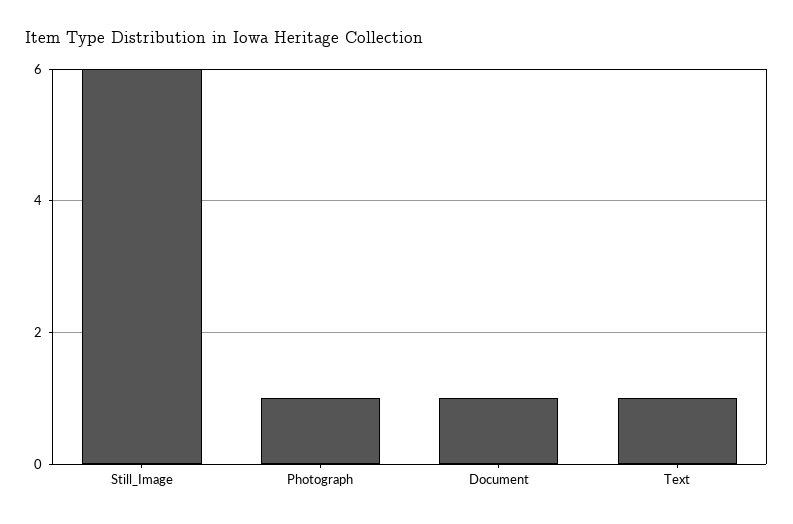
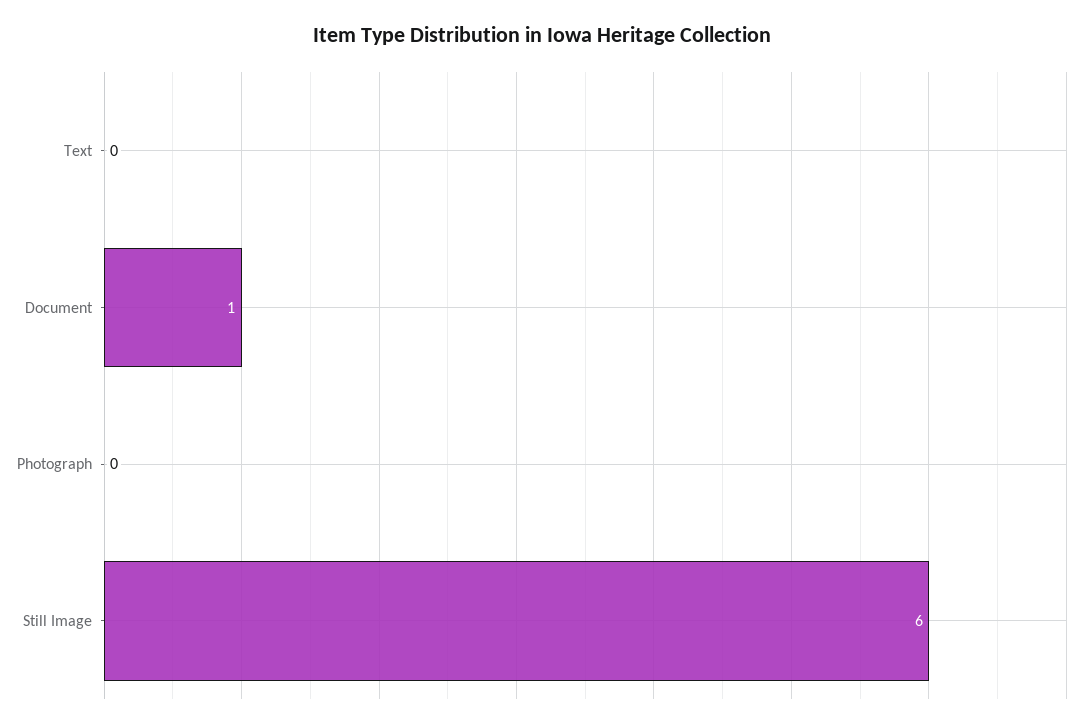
Photograph: 1 -> 0
Text: 1 -> 0

